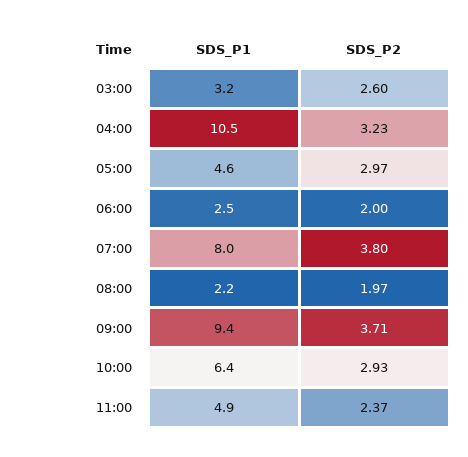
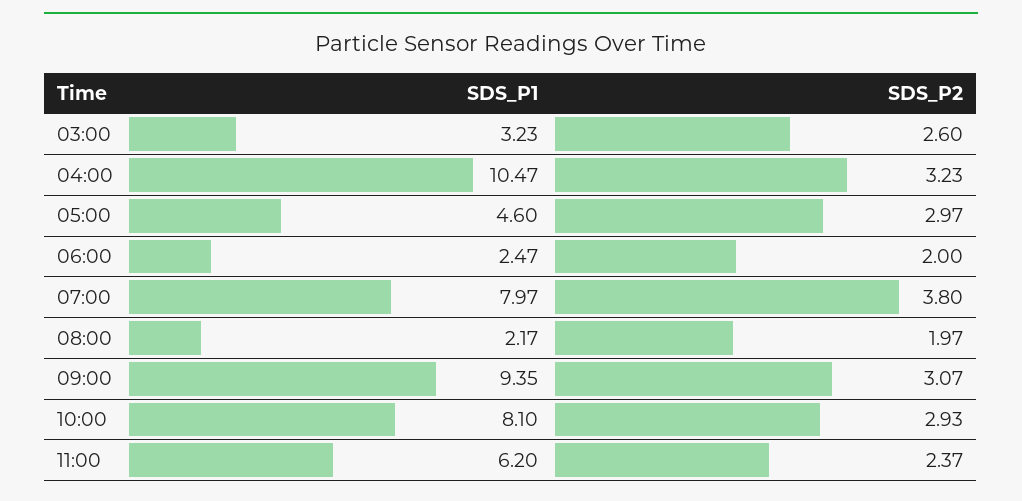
SDS_P2, 09:00: 3.71 -> 3.07
SDS_P1, 10:00: 6.4 -> 8.1
SDS_P1, 11:00: 4.9 -> 6.2

